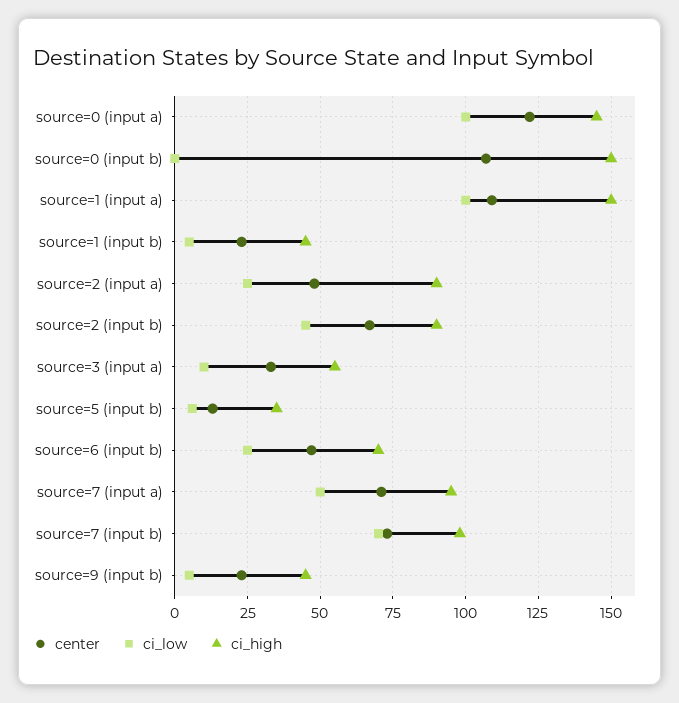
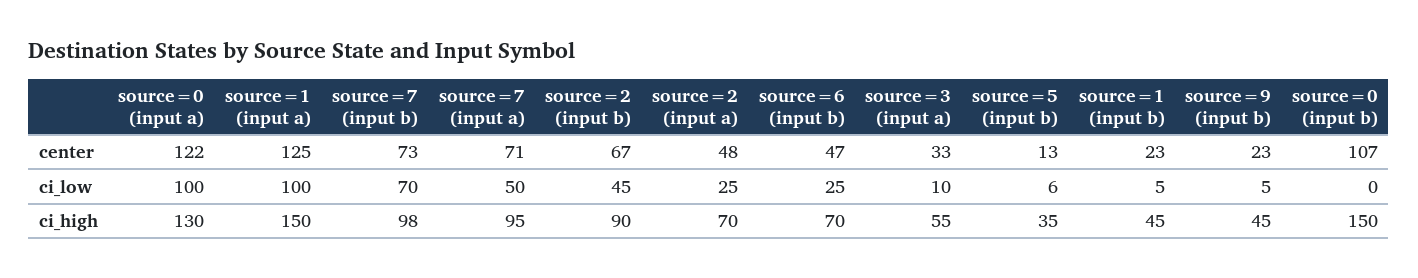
ci_high, source=0 (input a): 145 -> 130
center, source=1 (input a): 110 -> 125
ci_high, source=2 (input a): 90 -> 70

